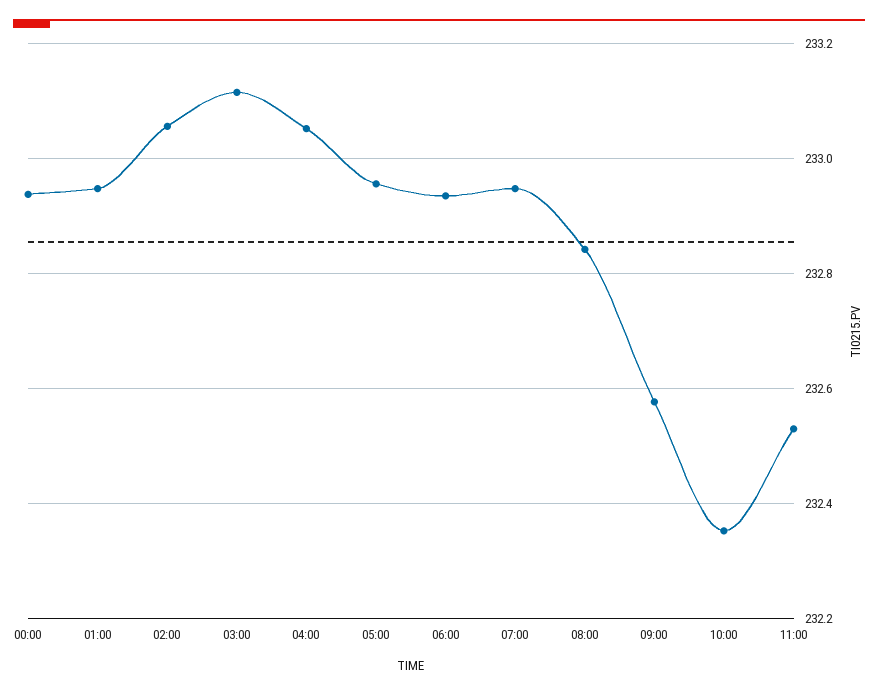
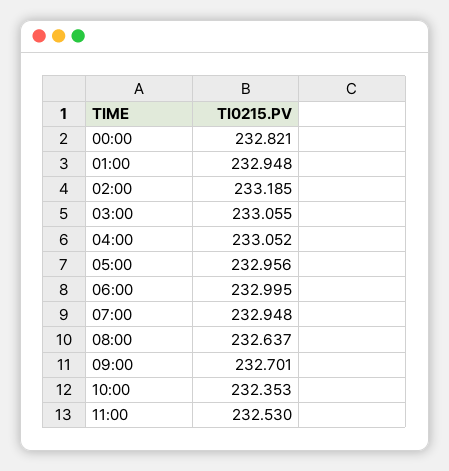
00:00: 232.94 -> 232.821
02:00: 233.06 -> 233.185
03:00: 233.12 -> 233.055
06:00: 232.94 -> 232.995
08:00: 232.84 -> 232.637
09:00: 232.58 -> 232.701

